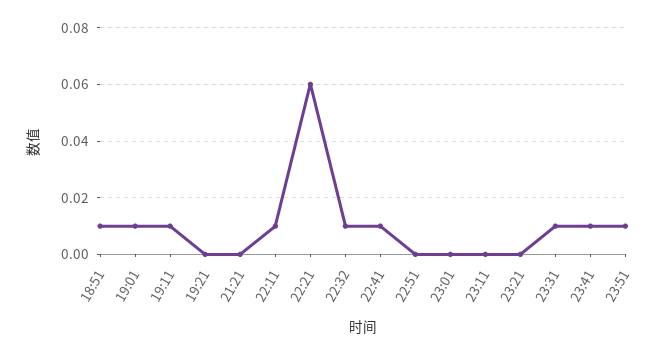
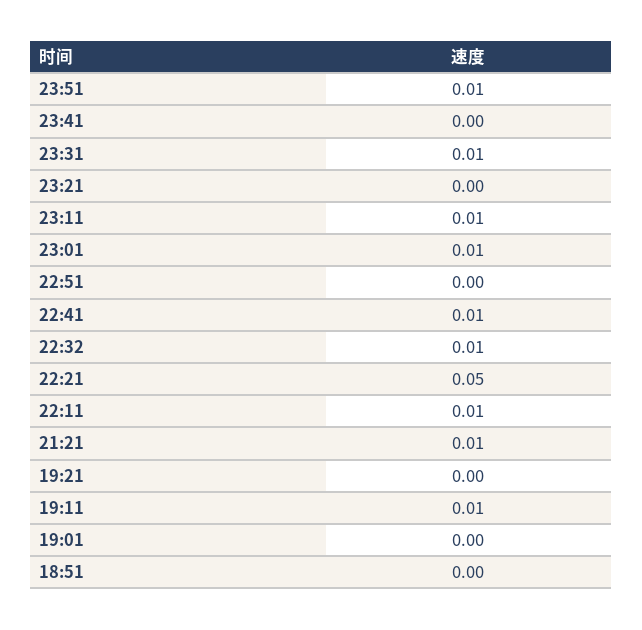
18:51: 0.01 -> 0
19:01: 0.01 -> 0
21:21: 0 -> 0.01
22:21: 0.06 -> 0.05
23:01: 0 -> 0.01
23:11: 0 -> 0.01
23:41: 0.01 -> 0

